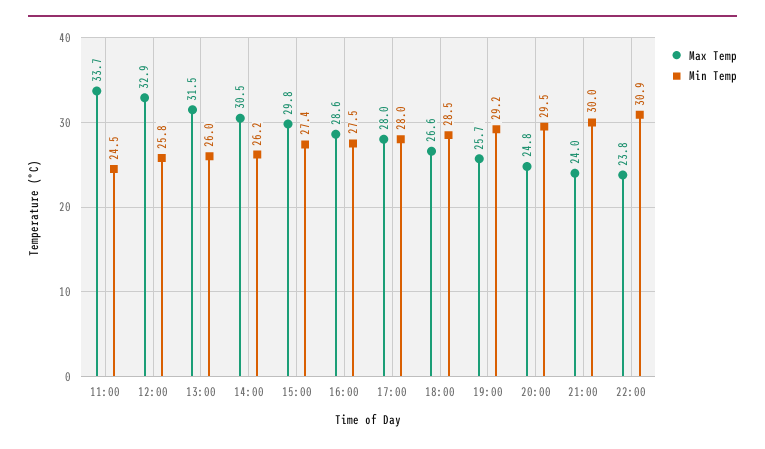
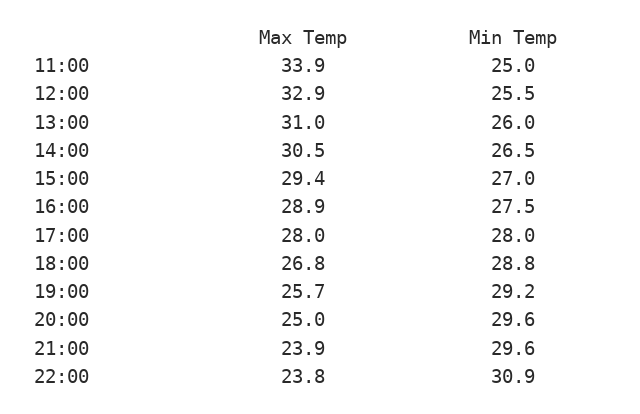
Max Temp, 11:00: 33.7 -> 33.9
Min Temp, 11:00: 24.5 -> 25
Min Temp, 12:00: 25.8 -> 25.5
Max Temp, 13:00: 31.5 -> 31
Min Temp, 14:00: 26.2 -> 26.5
Max Temp, 15:00: 29.8 -> 29.4
Min Temp, 15:00: 27.4 -> 27
Max Temp, 16:00: 28.6 -> 28.9
Max Temp, 18:00: 26.6 -> 26.8
Min Temp, 18:00: 28.5 -> 28.8
Max Temp, 20:00: 24.8 -> 25
Min Temp, 20:00: 29.5 -> 29.6
Max Temp, 21:00: 24 -> 23.9
Min Temp, 21:00: 30 -> 29.6

